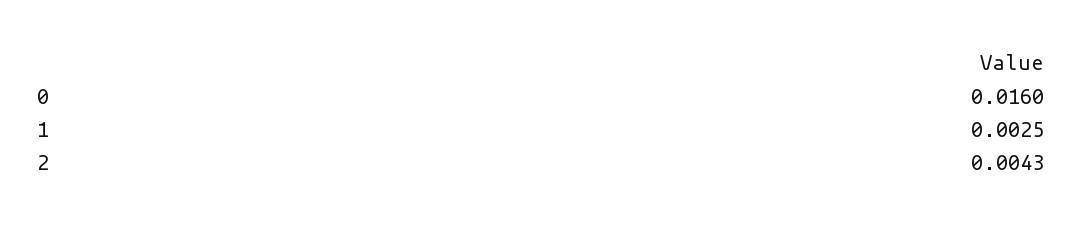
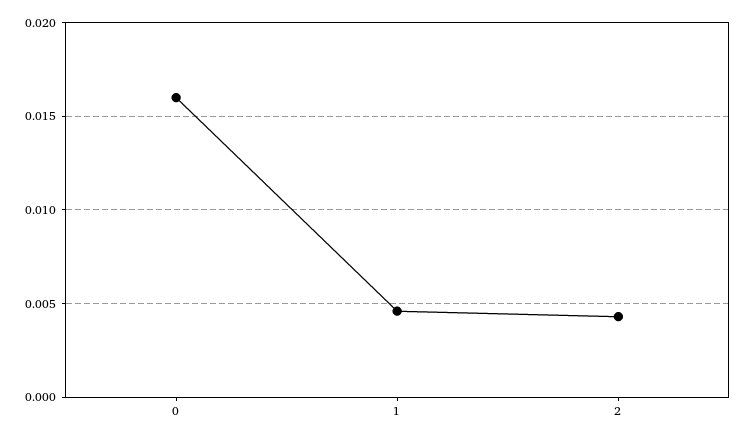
1: 0.0025 -> 0.0045

